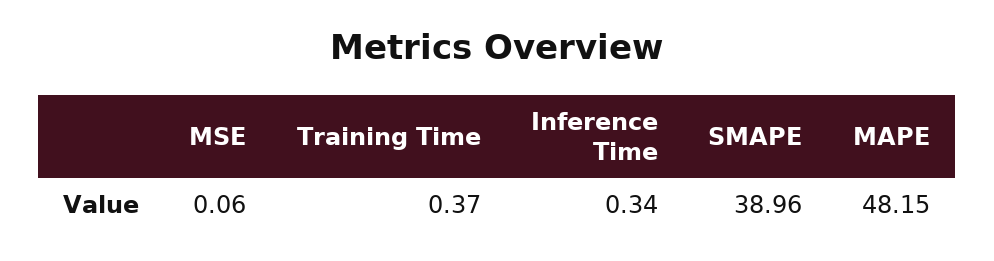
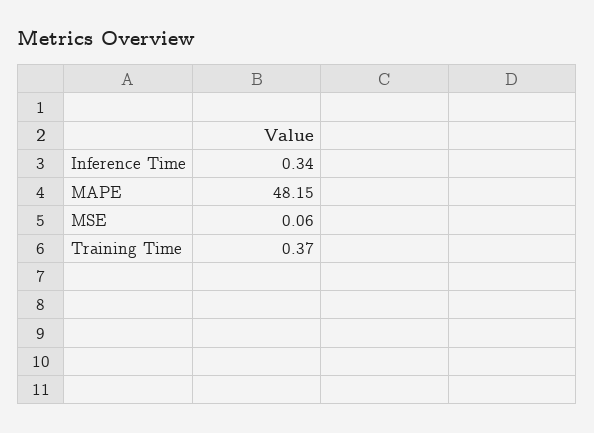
SMAPE: 38.96 -> none

